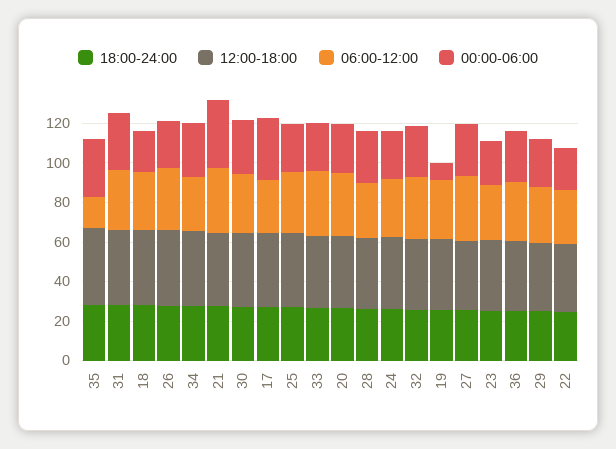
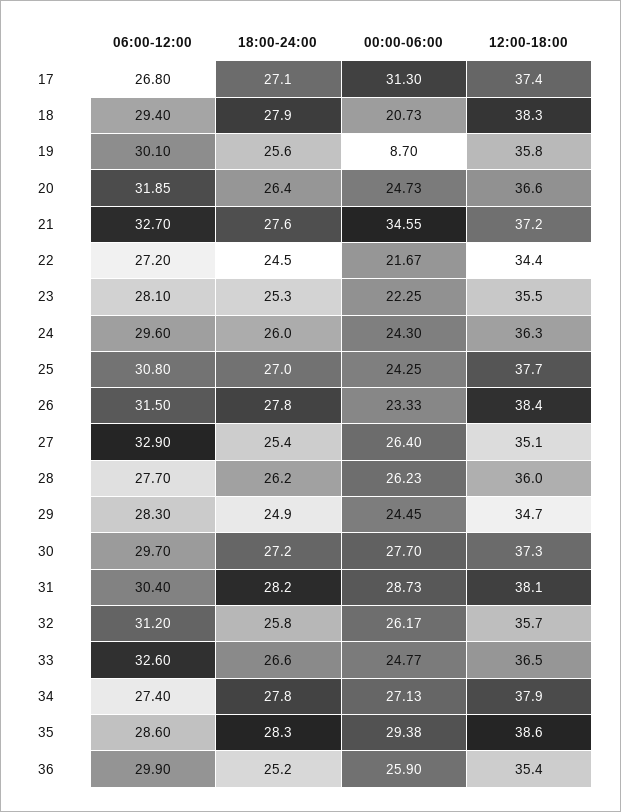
06:00-12:00, 35: 15 -> 28.6

